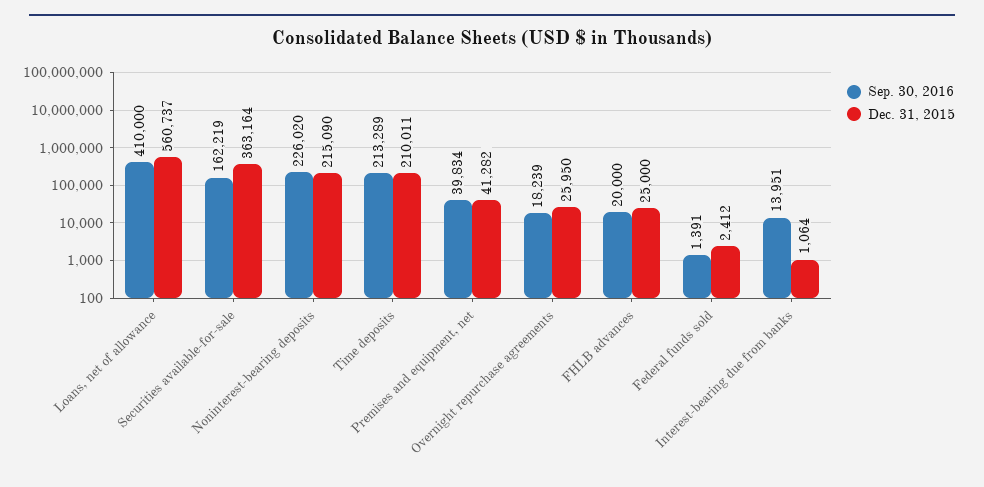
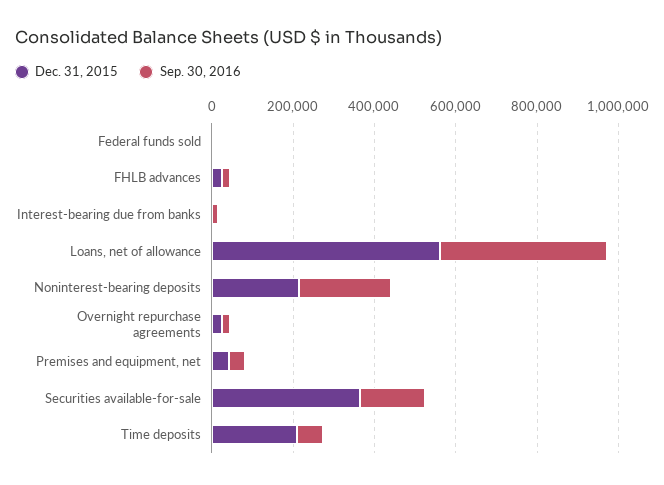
Sep. 30, 2016, Time deposits: 213289 -> 50000

